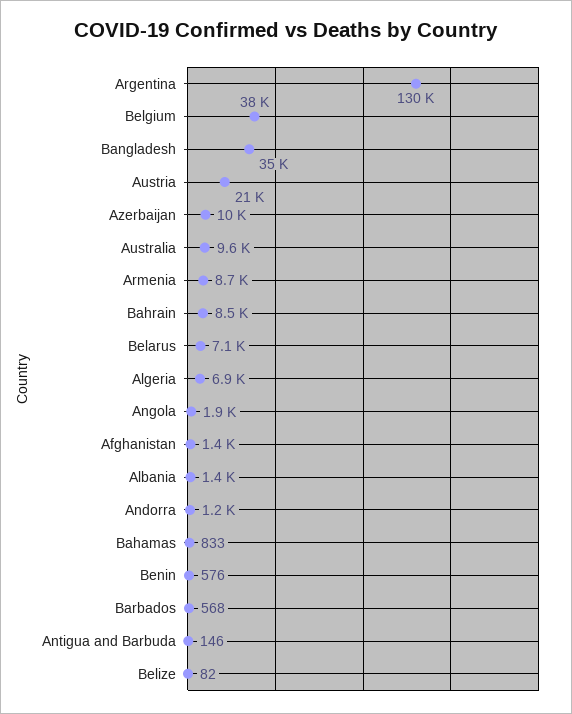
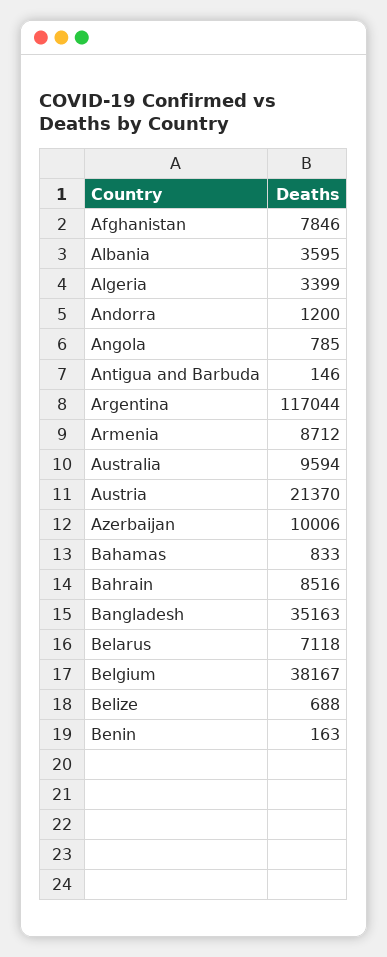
Argentina: 130000 -> 117044
Algeria: 6900 -> 3399
Angola: 1900 -> 785
Afghanistan: 1400 -> 7846
Albania: 1400 -> 3595
Benin: 576 -> 163
Barbados: 568 -> none
Belize: 82 -> 688

